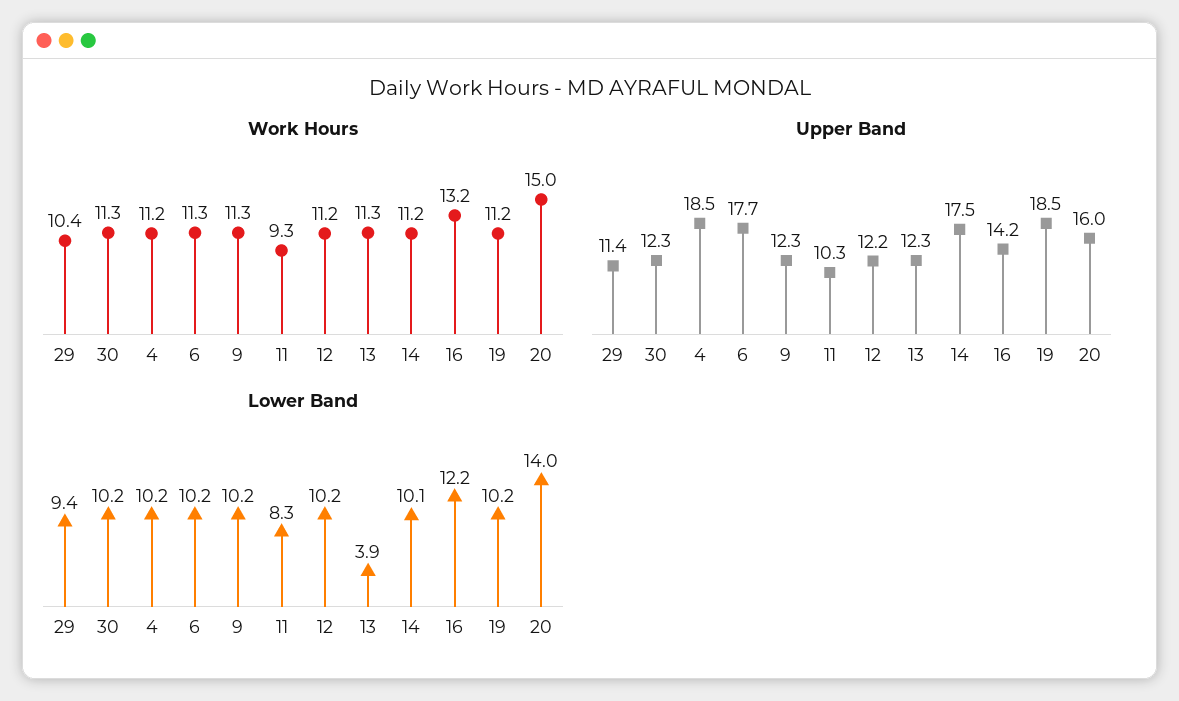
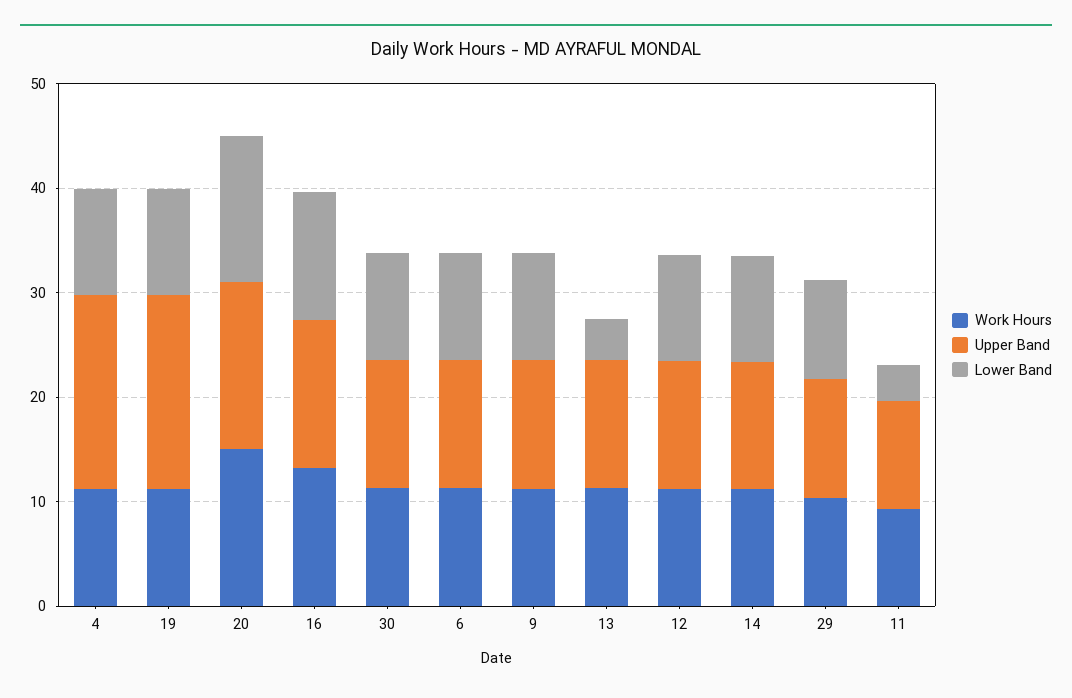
Upper Band, 6: 17.7 -> 12
Upper Band, 14: 17.5 -> 12
Lower Band, 11: 8.3 -> 4

